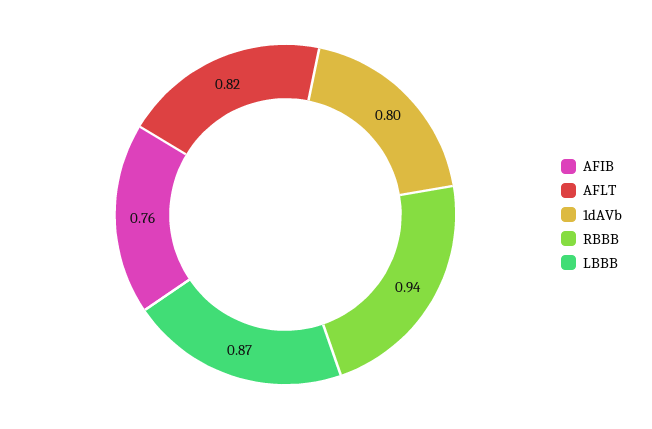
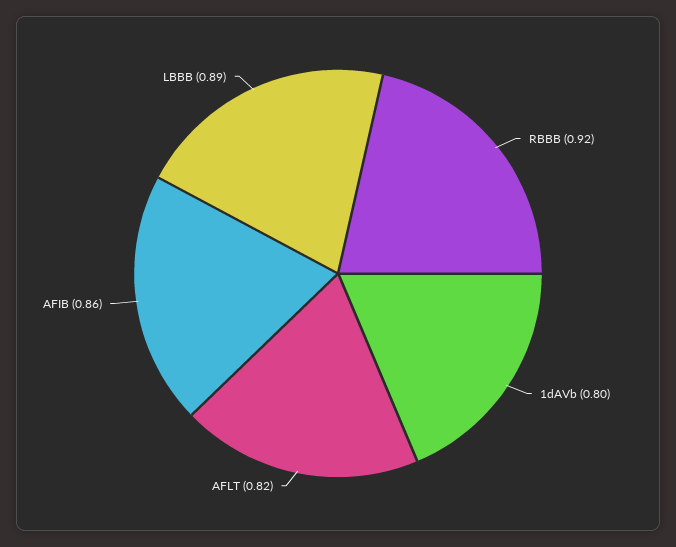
AFIB: 0.76 -> 0.86
RBBB: 0.94 -> 0.92
LBBB: 0.87 -> 0.89

